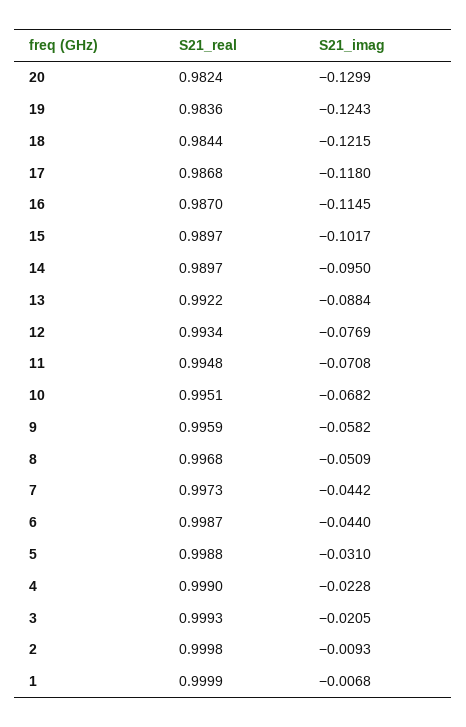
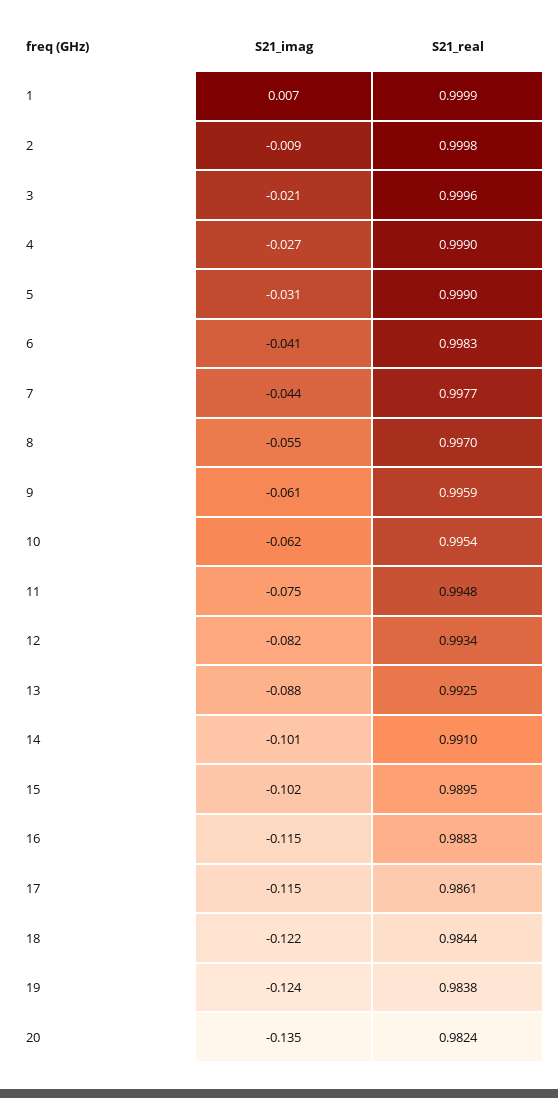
S21_imag, 20: -0.1299 -> -0.135
S21_real, 19: 0.9836 -> 0.9838
S21_real, 17: 0.9868 -> 0.9861
S21_imag, 17: -0.118 -> -0.115
S21_real, 16: 0.987 -> 0.9883
S21_real, 15: 0.9897 -> 0.9895
S21_real, 14: 0.9897 -> 0.991
S21_imag, 14: -0.095 -> -0.101
S21_real, 13: 0.9922 -> 0.9925
S21_imag, 12: -0.0769 -> -0.082
S21_imag, 11: -0.0708 -> -0.075
S21_real, 10: 0.9951 -> 0.9954
S21_imag, 10: -0.0682 -> -0.062
S21_imag, 9: -0.0582 -> -0.061
S21_real, 8: 0.9968 -> 0.997
S21_imag, 8: -0.0509 -> -0.055
S21_real, 7: 0.9973 -> 0.9977
S21_real, 6: 0.9987 -> 0.9983
S21_imag, 6: -0.044 -> -0.041
S21_real, 5: 0.9988 -> 0.999
S21_imag, 4: -0.0228 -> -0.027
S21_real, 3: 0.9993 -> 0.9996
S21_imag, 1: -0.0068 -> 0.007

